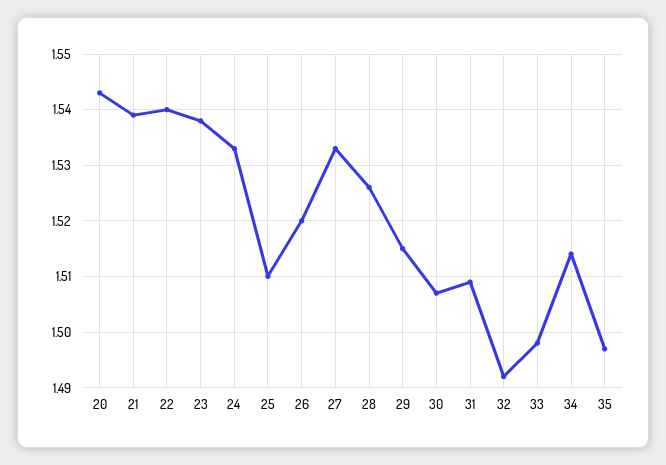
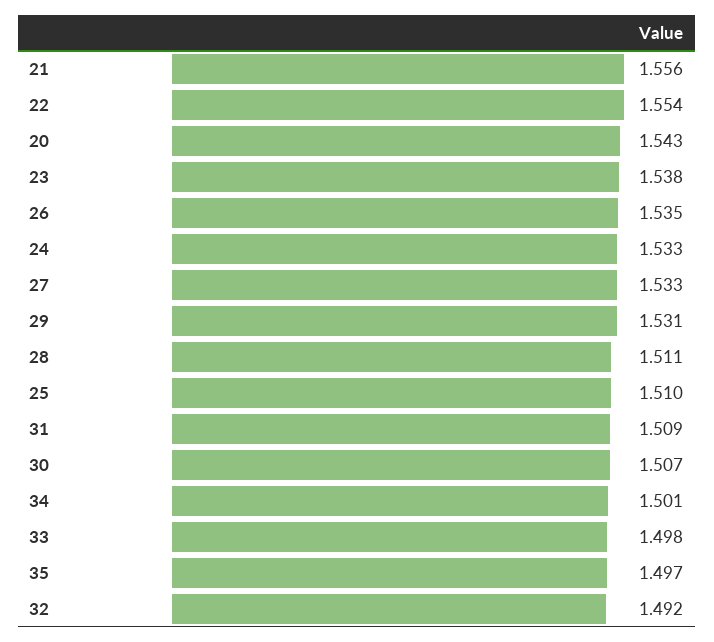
21: 1.54 -> 1.556
22: 1.54 -> 1.554
26: 1.52 -> 1.535
28: 1.525 -> 1.511
29: 1.515 -> 1.531
34: 1.515 -> 1.501

